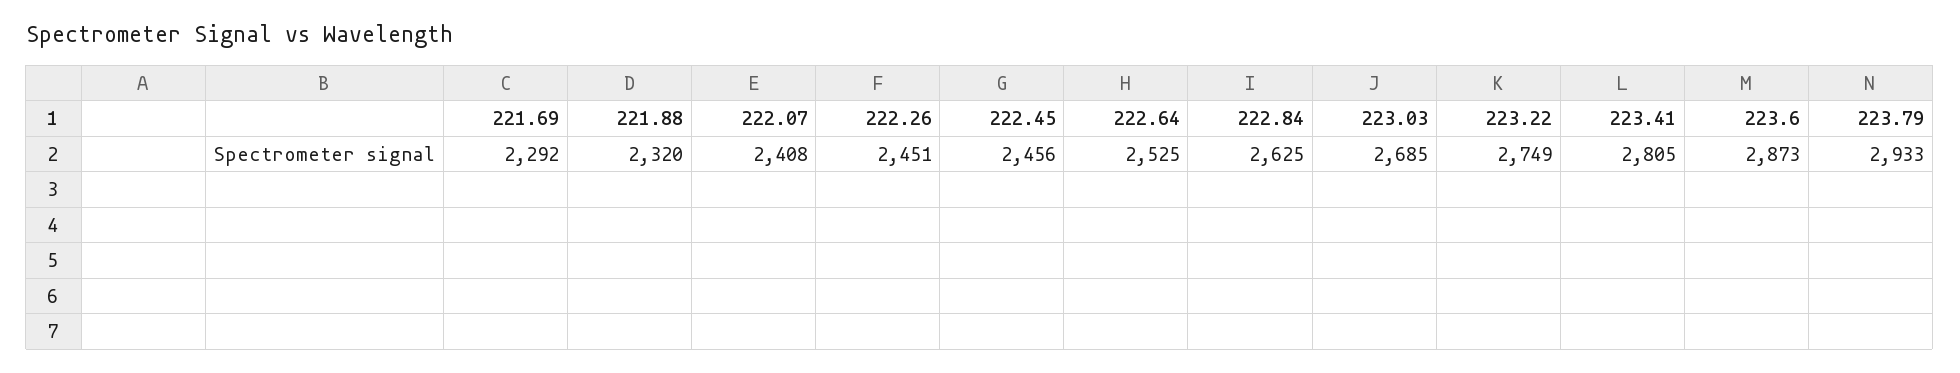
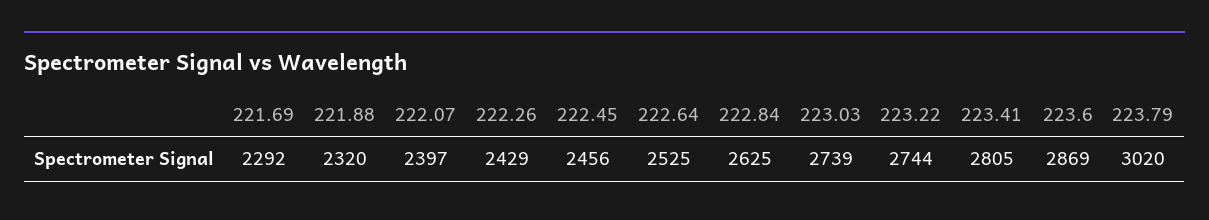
222.07: 2408 -> 2397
222.26: 2451 -> 2429
223.03: 2685 -> 2739
223.22: 2749 -> 2744
223.6: 2873 -> 2869
223.79: 2933 -> 3020

